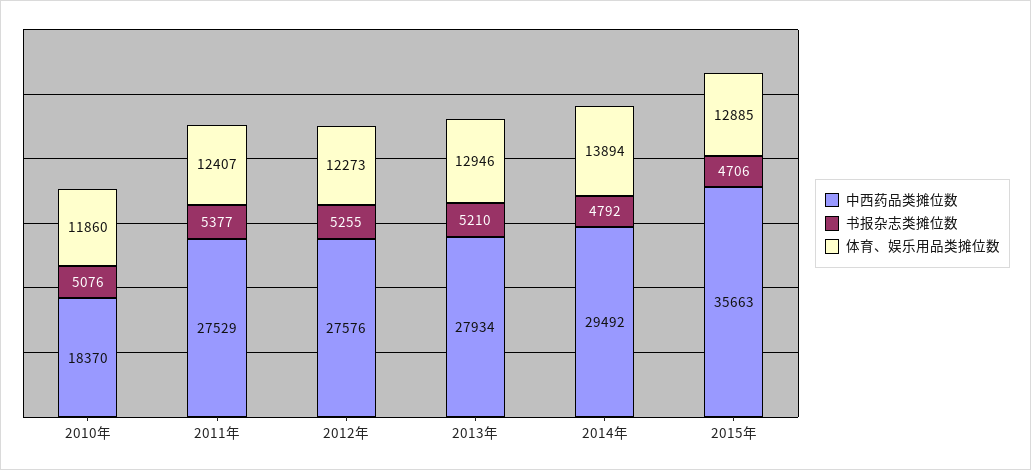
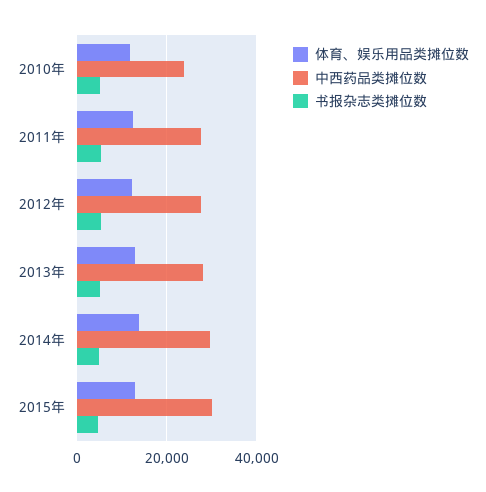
中西药品类摊位数, 2010年: 18370 -> 24000
中西药品类摊位数, 2015年: 35663 -> 30000

